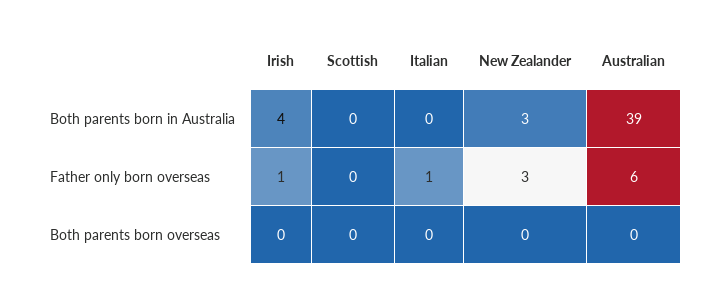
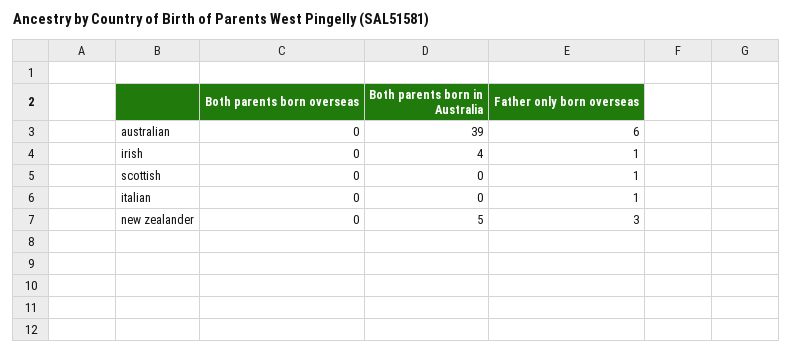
New Zealander, Both parents born in Australia: 3 -> 5
Scottish, Father only born overseas: 0 -> 1

